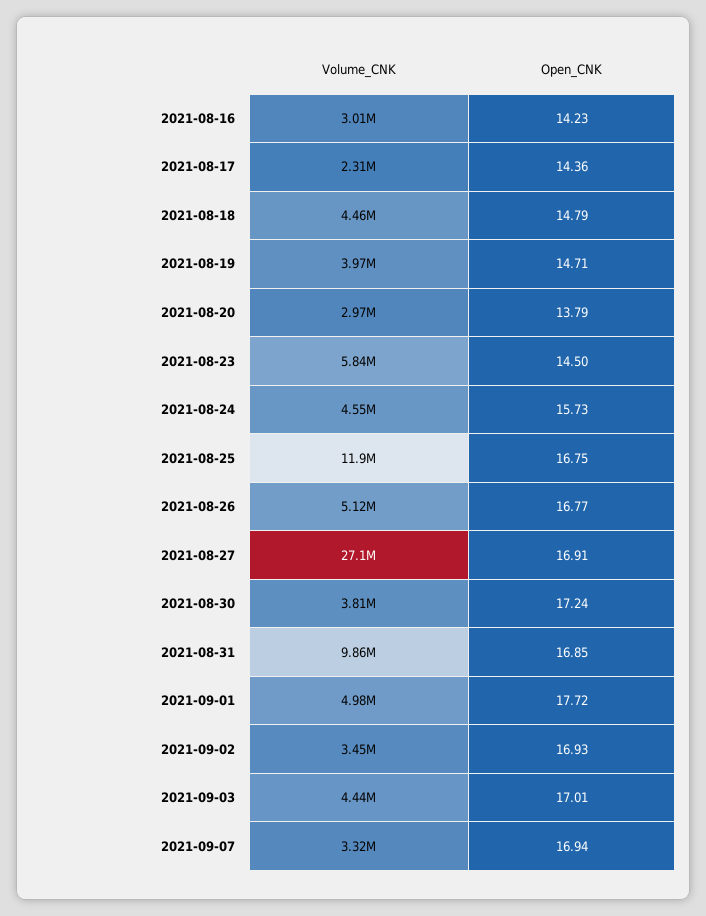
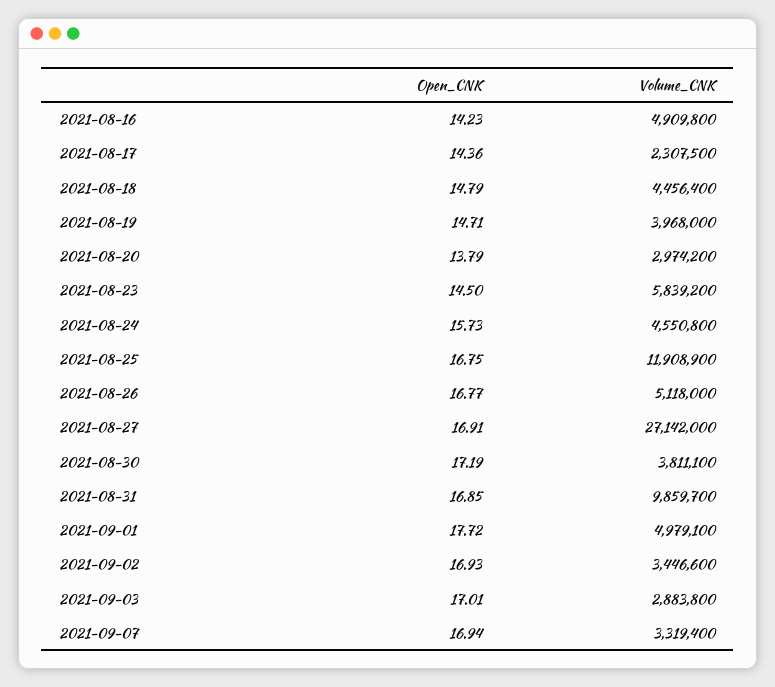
Volume_CNK, 2021-08-16: 3010000 -> 4909800
Open_CNK, 2021-08-30: 17.24 -> 17.19
Volume_CNK, 2021-09-03: 4440000 -> 2883800

